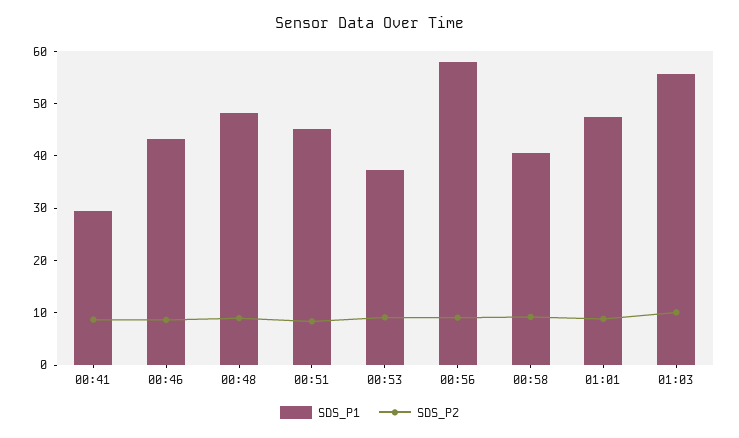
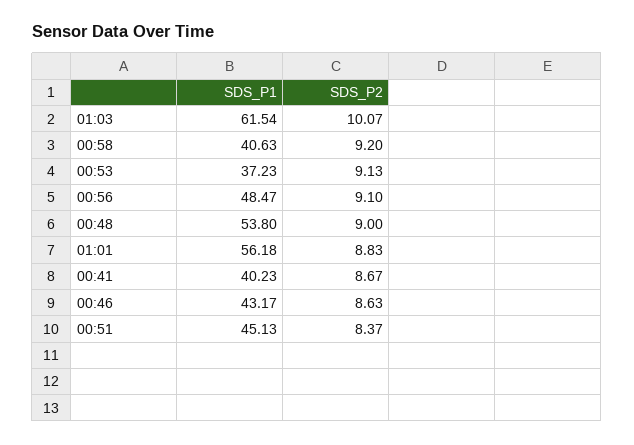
SDS_P1, 00:41: 30 -> 40.23
SDS_P1, 00:48: 48 -> 53.8
SDS_P1, 00:56: 58 -> 48.47
SDS_P1, 01:01: 48 -> 56.18
SDS_P1, 01:03: 56 -> 61.54

